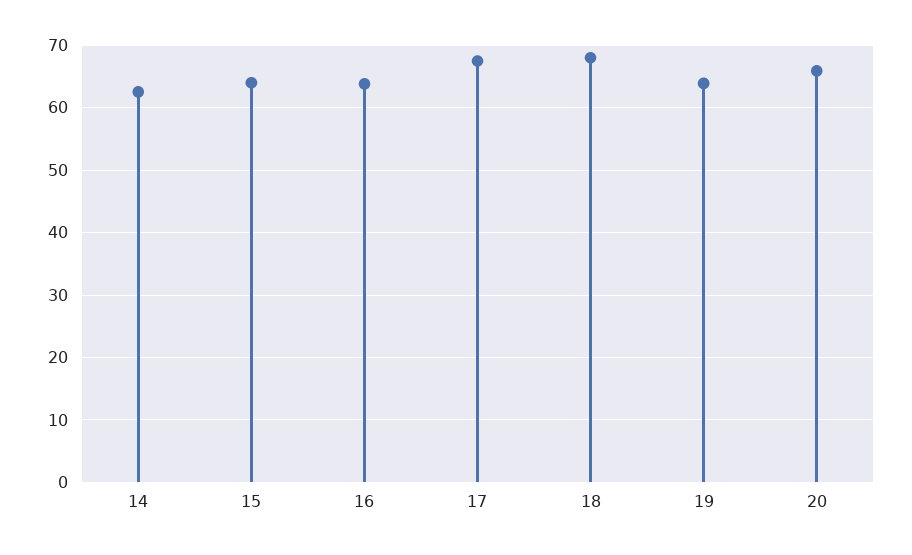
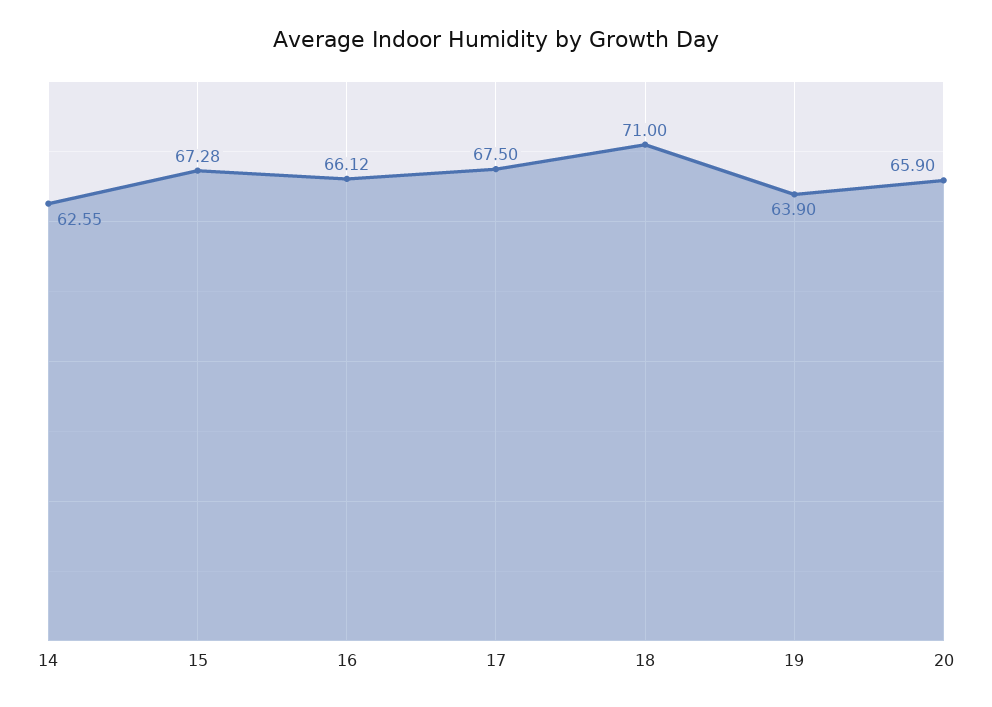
15: 64 -> 67.28
16: 64 -> 66.12
18: 68 -> 71

